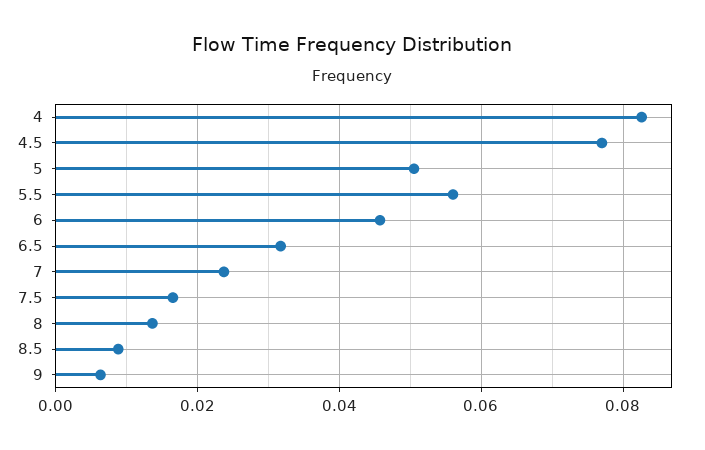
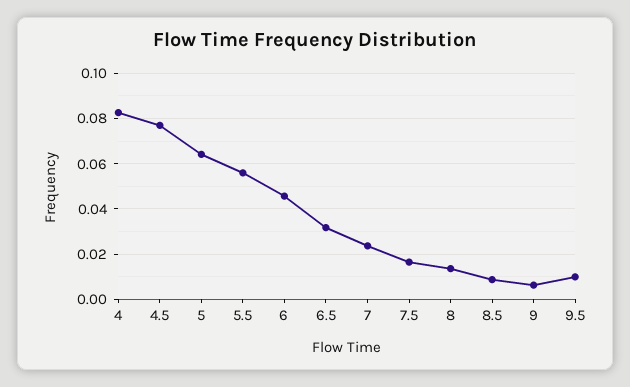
5: 0.05 -> 0.065
9.5: none -> 0.01

